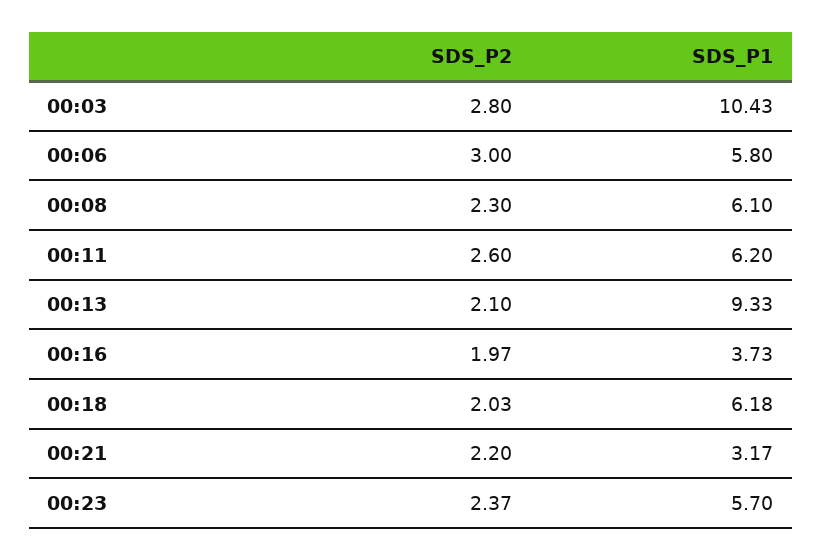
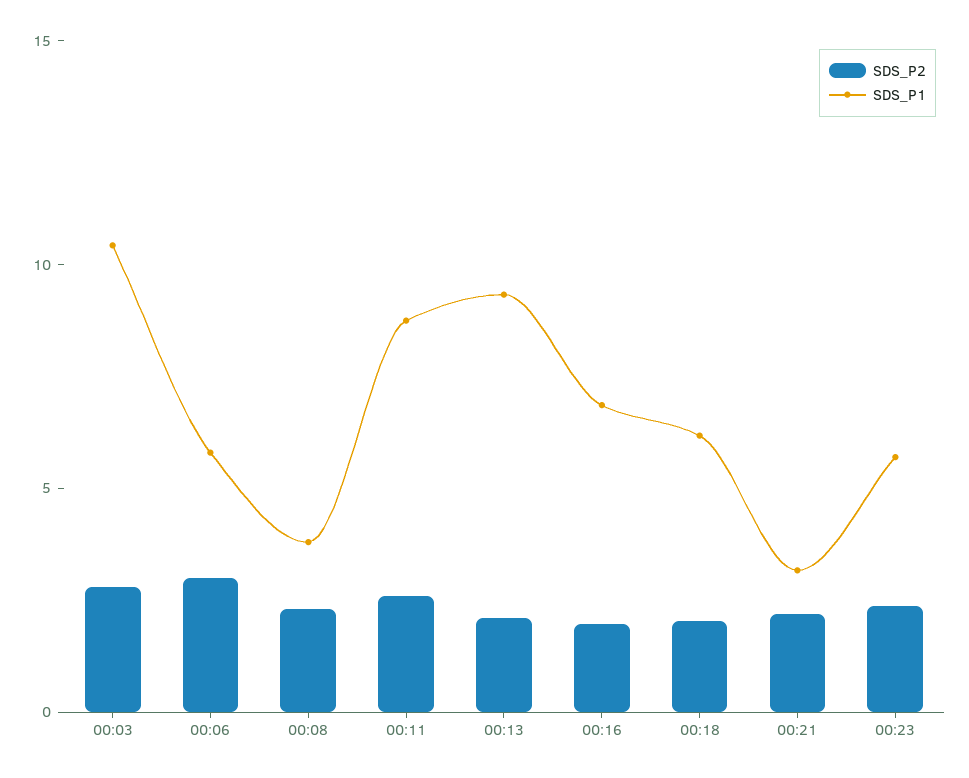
SDS_P1, 00:08: 6.1 -> 4
SDS_P1, 00:11: 6.2 -> 9
SDS_P1, 00:16: 3.73 -> 7

